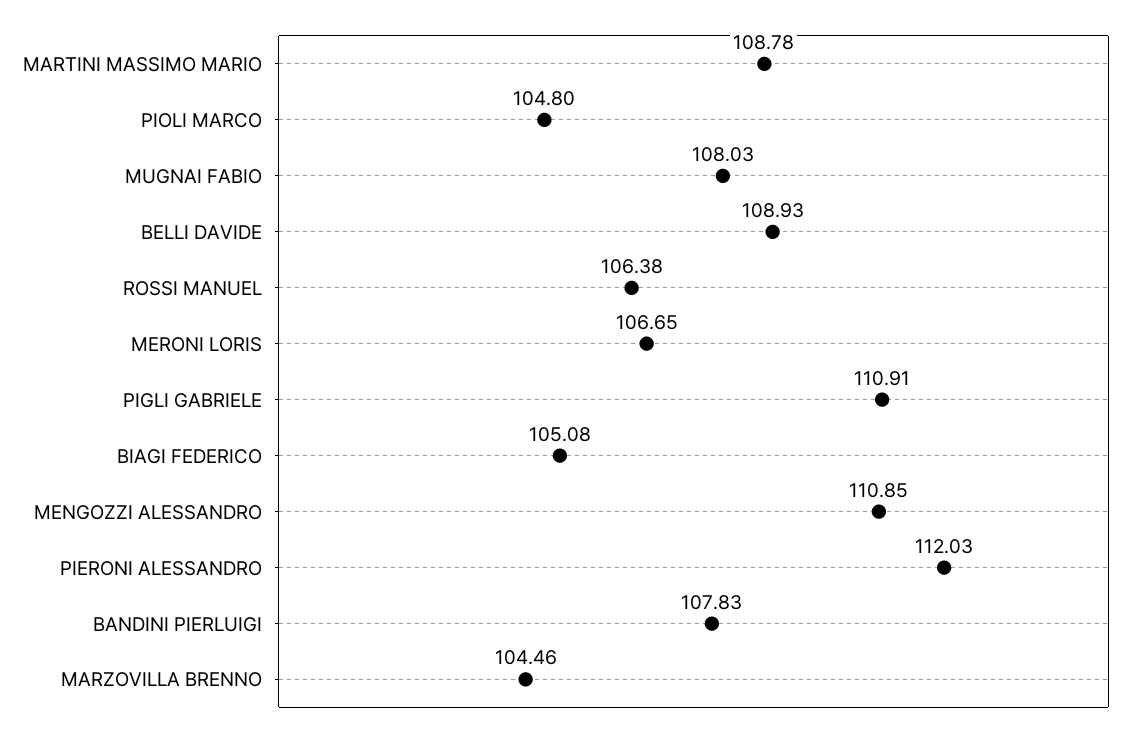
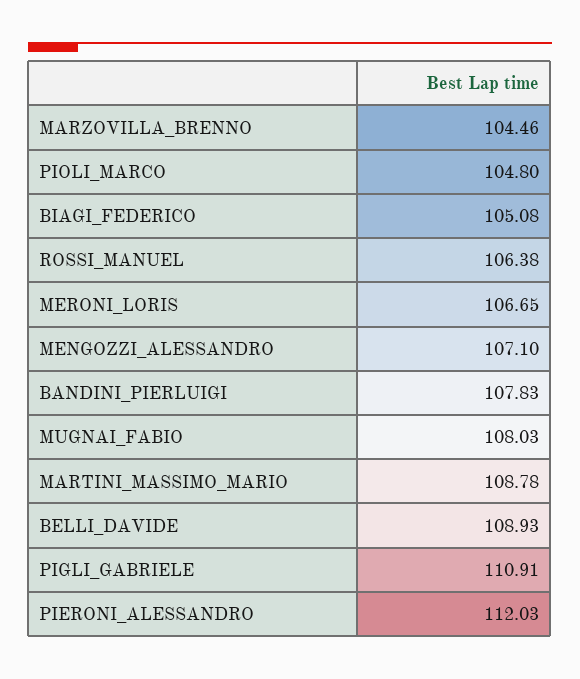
MENGOZZI ALESSANDRO: 110.85 -> 107.1

